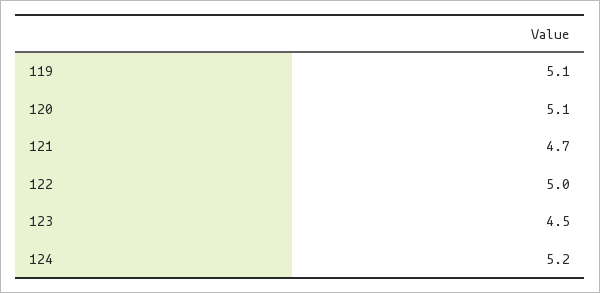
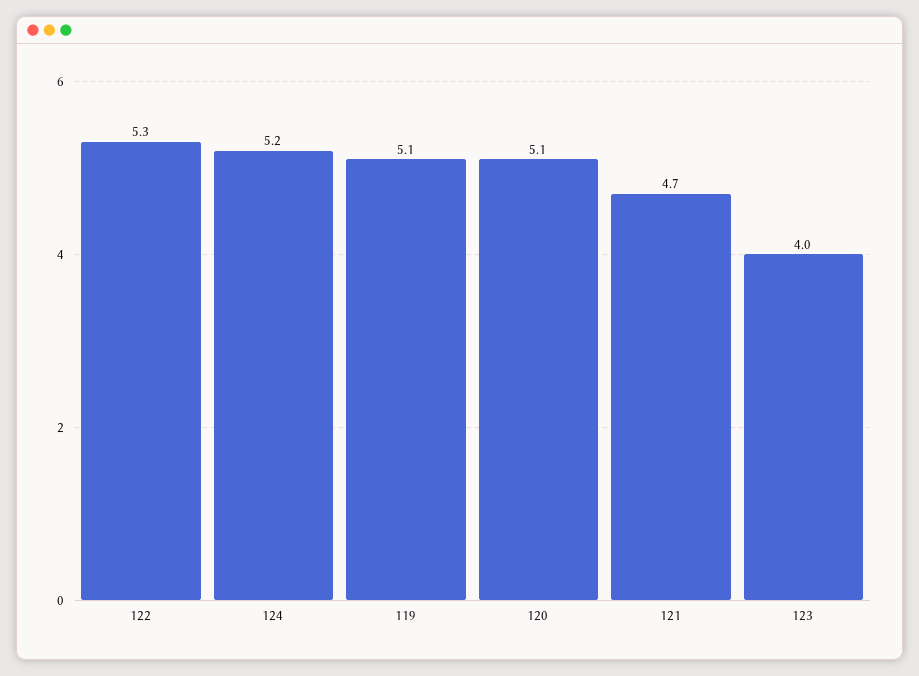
122: 5 -> 5.3
123: 4.5 -> 4

